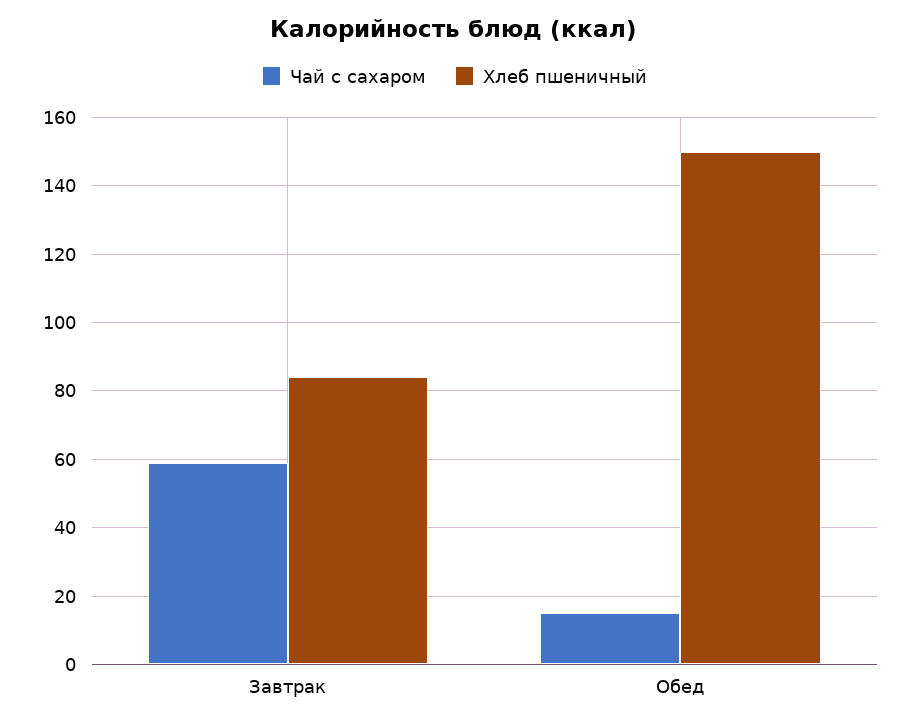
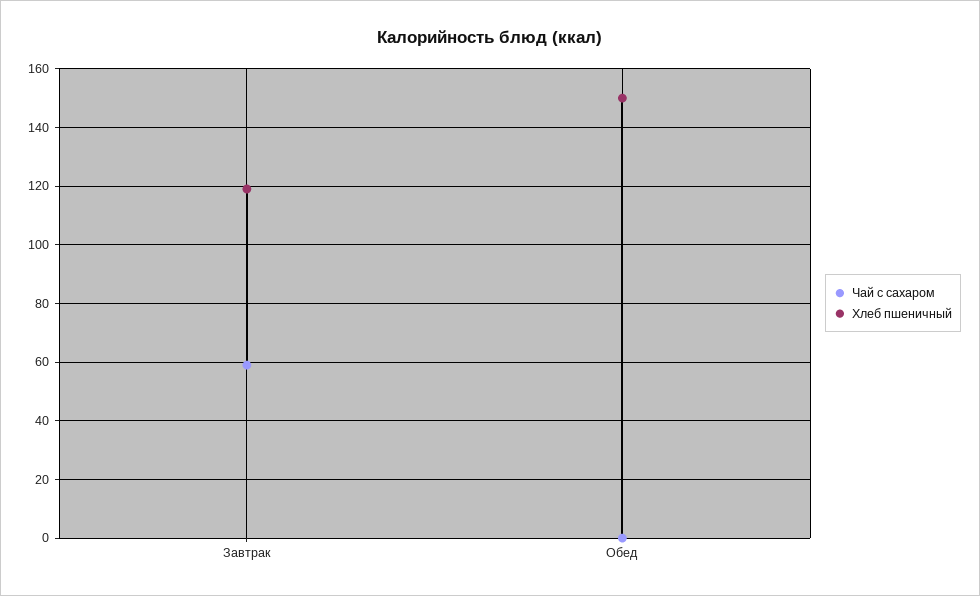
Хлеб пшеничный, Завтрак: 85 -> 120
Чай с сахаром, Обед: 15 -> 0

